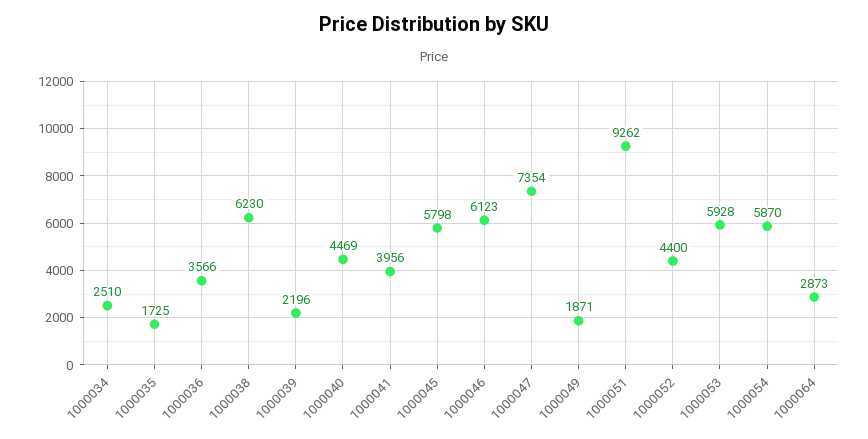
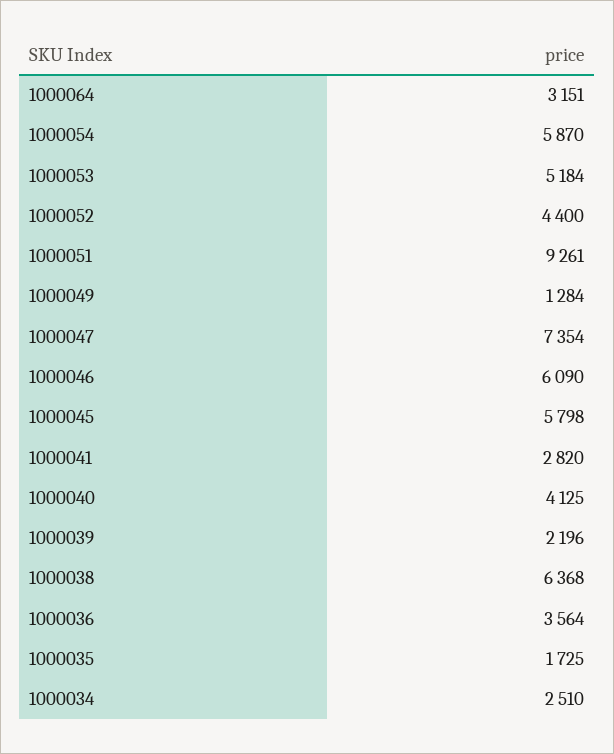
1000036: 3566 -> 3564
1000038: 6230 -> 6368
1000040: 4469 -> 4125
1000041: 3956 -> 2820
1000046: 6123 -> 6090
1000049: 1871 -> 1284
1000051: 9262 -> 9261
1000053: 5928 -> 5184
1000064: 2873 -> 3151

